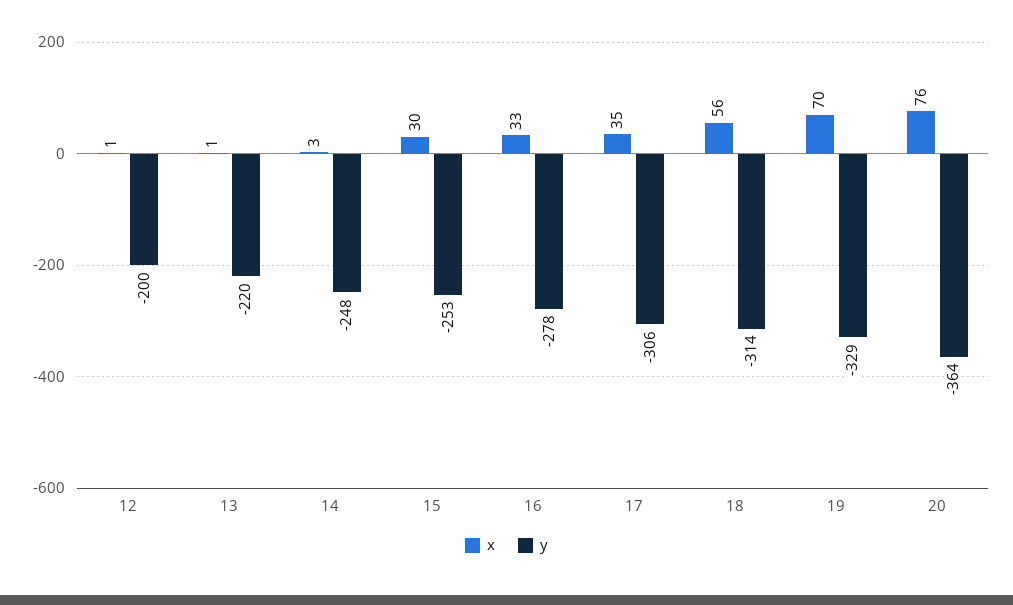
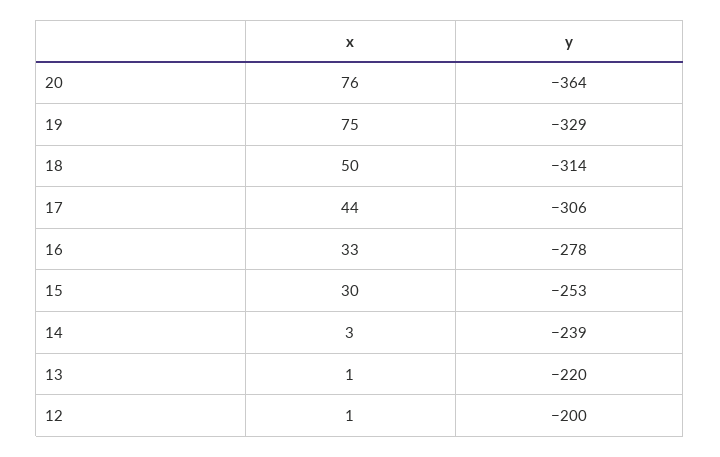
y, 14: -248 -> -239
x, 17: 35 -> 44
x, 18: 56 -> 50
x, 19: 70 -> 75

